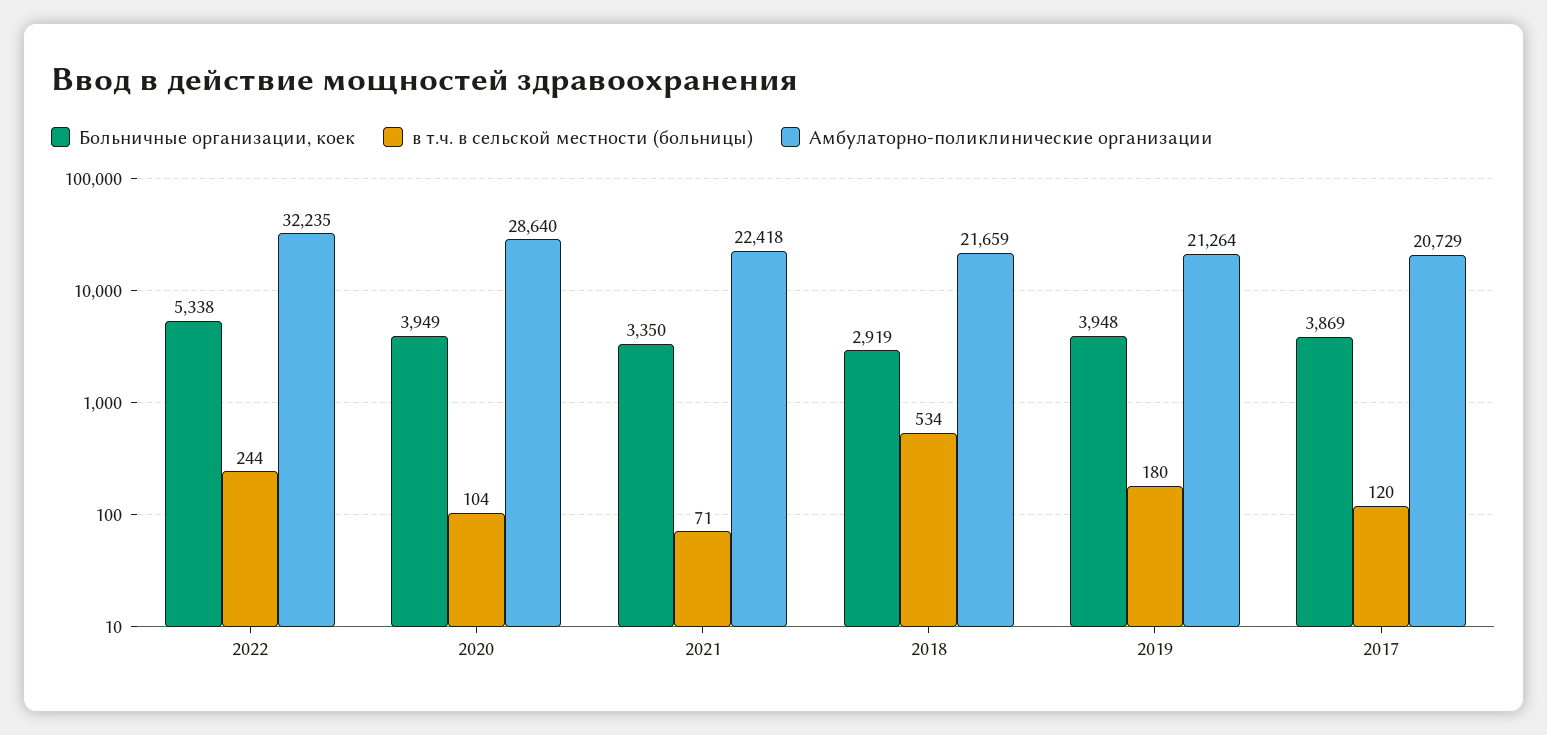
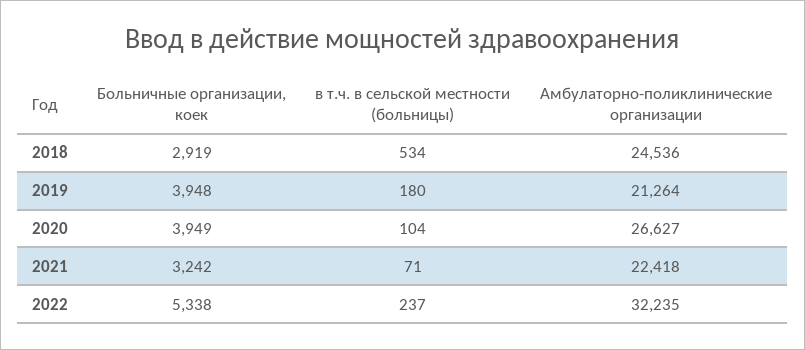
в т.ч. в сельской местности (больницы), 2022: 244 -> 237
Амбулаторно-поликлинические организации, 2020: 28640 -> 26627
Больничные организации, коек, 2021: 3350 -> 3242
Амбулаторно-поликлинические организации, 2018: 21659 -> 24536
Больничные организации, коек, 2017: 3869 -> none
в т.ч. в сельской местности (больницы), 2017: 120 -> none
Амбулаторно-поликлинические организации, 2017: 20729 -> none

